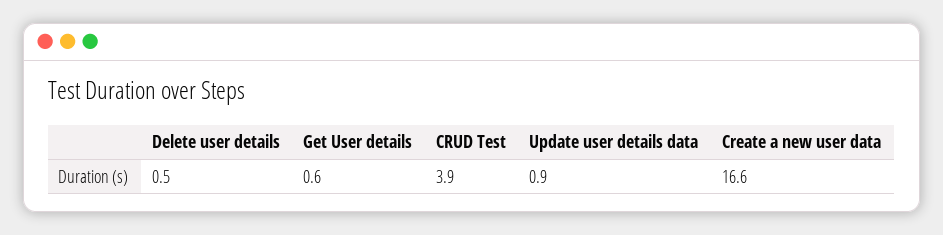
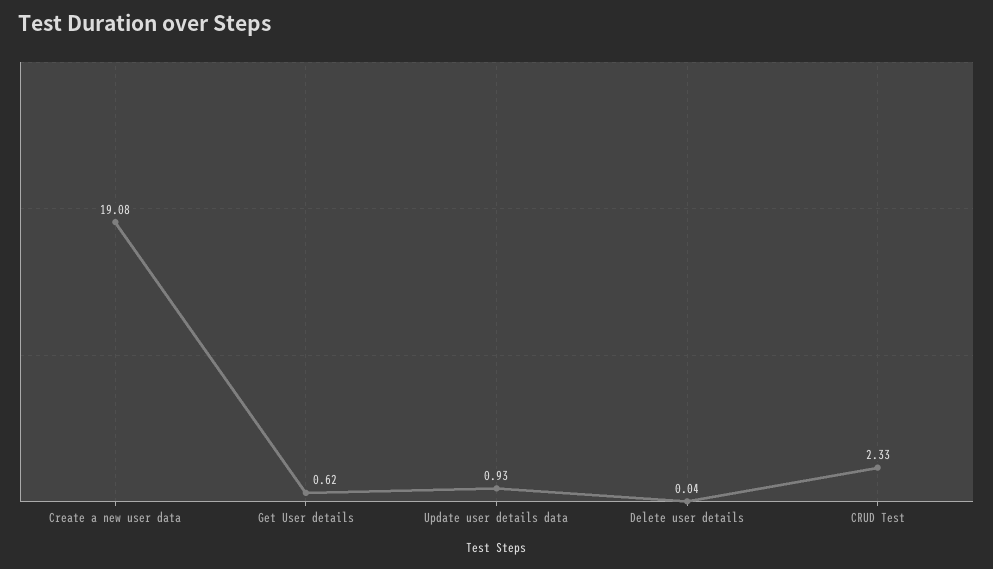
Delete user details: 0.5 -> 0.04
CRUD Test: 3.9 -> 2.33
Create a new user data: 16.6 -> 19.08

